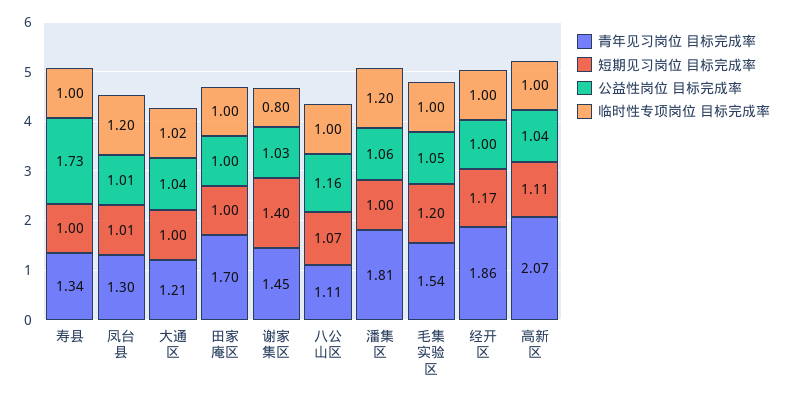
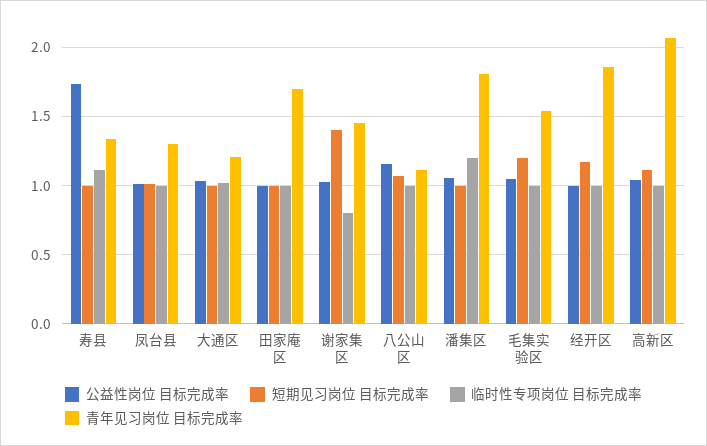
临时性专项岗位 目标完成率, 寿县: 1 -> 1.1
临时性专项岗位 目标完成率, 凤台县: 1.2 -> 1

